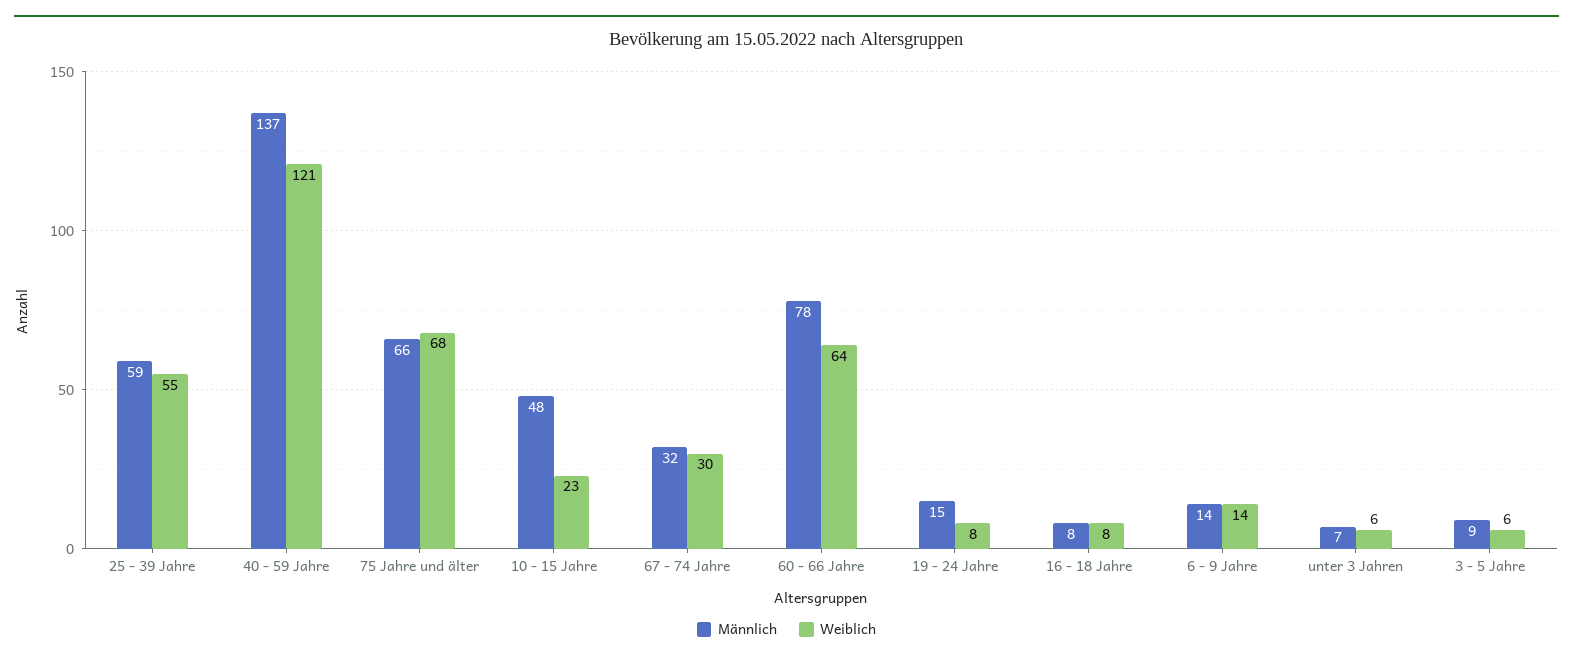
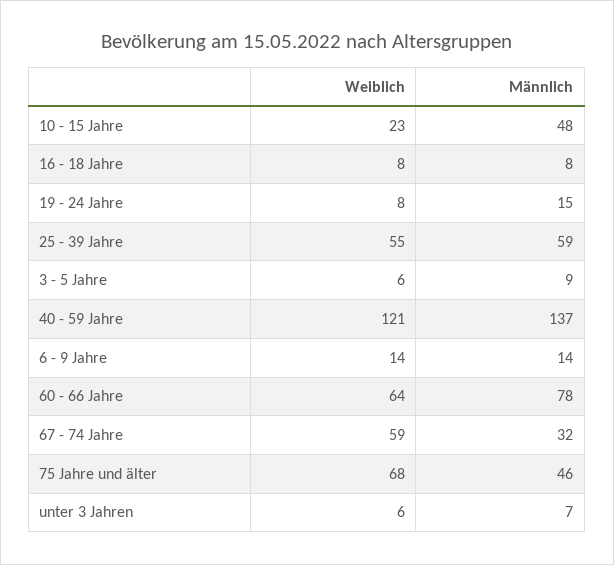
Männlich, 75 Jahre und älter: 66 -> 46
Weiblich, 67 - 74 Jahre: 30 -> 59

